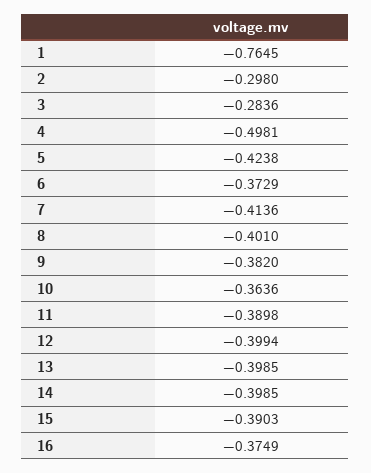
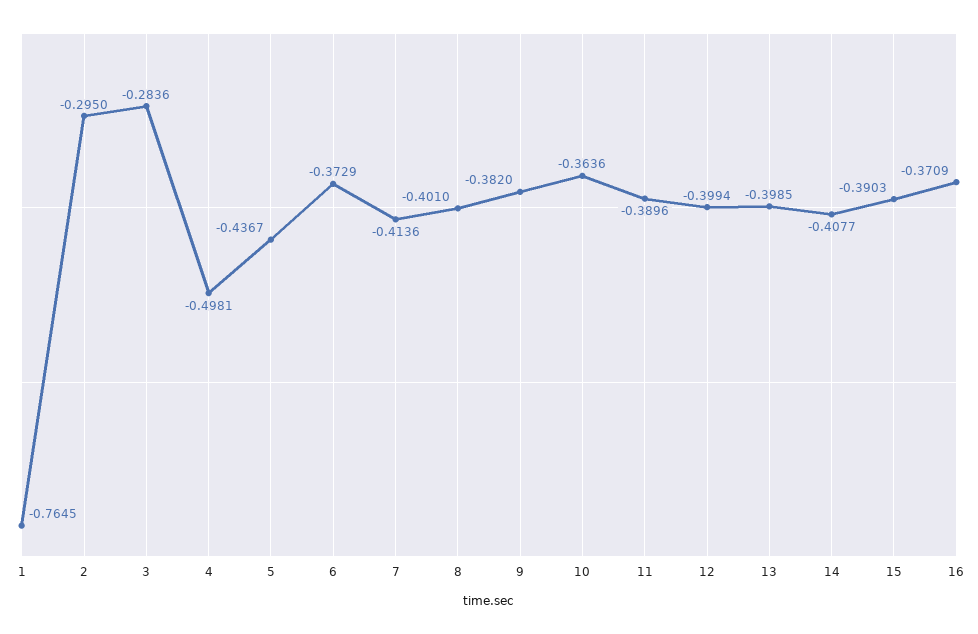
2: -0.298 -> -0.295
5: -0.4238 -> -0.4367
11: -0.3898 -> -0.3896
14: -0.3985 -> -0.4077
16: -0.3749 -> -0.3709

